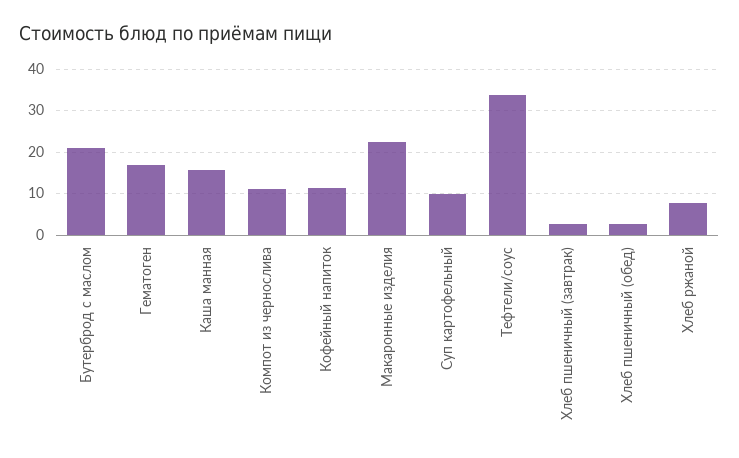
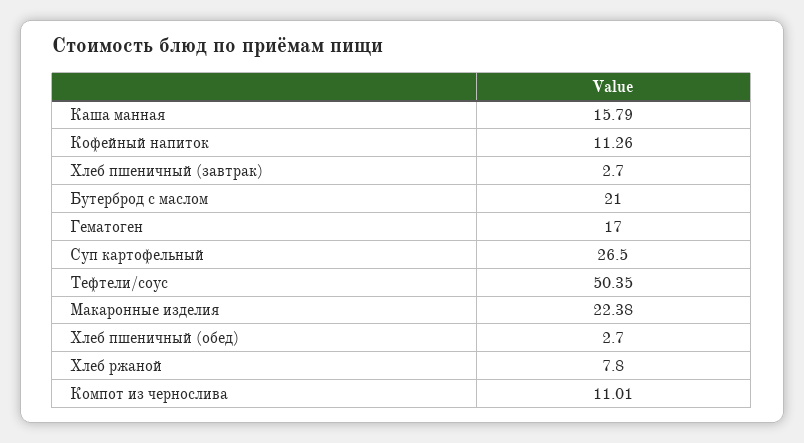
Суп картофельный: 10 -> 26.5
Тефтели/соус: 34 -> 50.35

